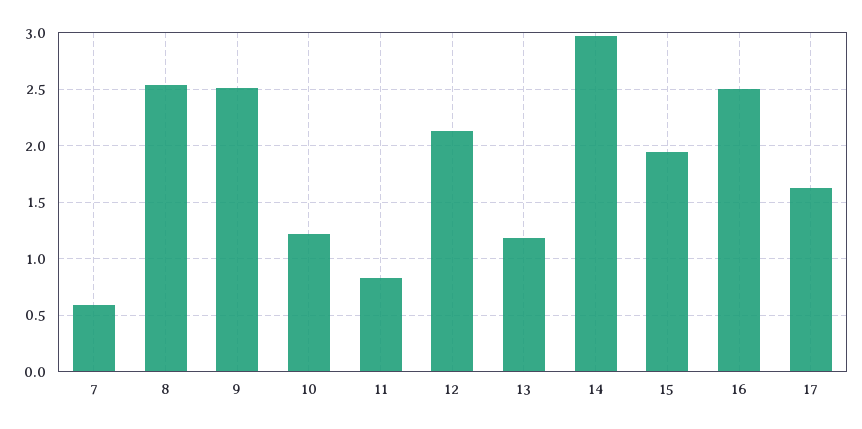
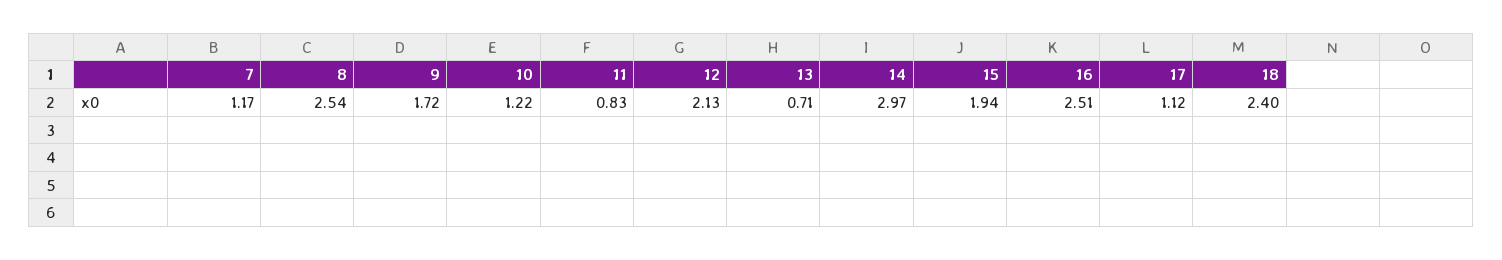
7: 0.6 -> 1.17
9: 2.5 -> 1.72
13: 1.2 -> 0.71
17: 1.6 -> 1.12
18: none -> 2.4

